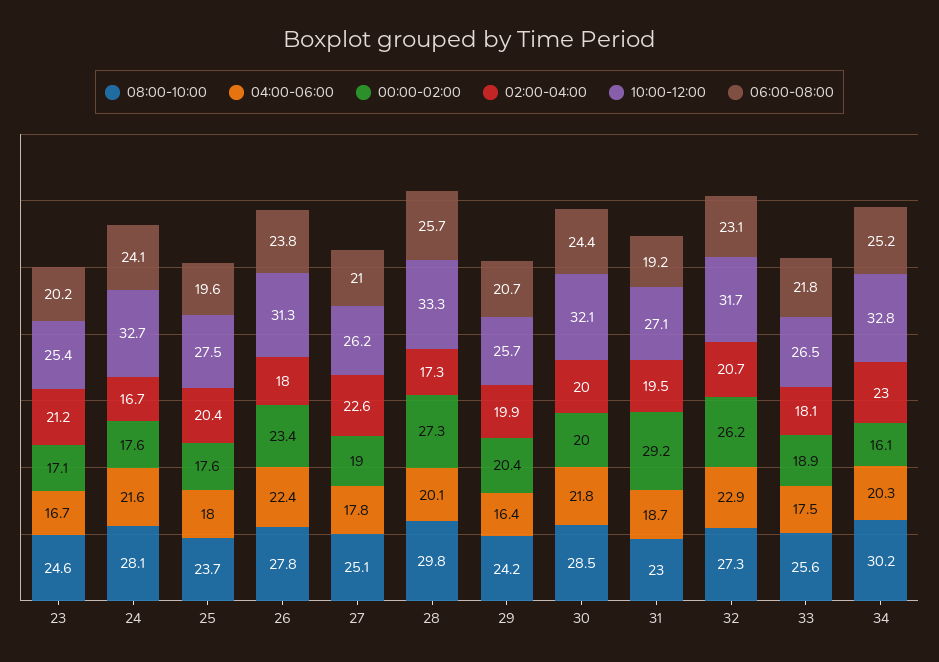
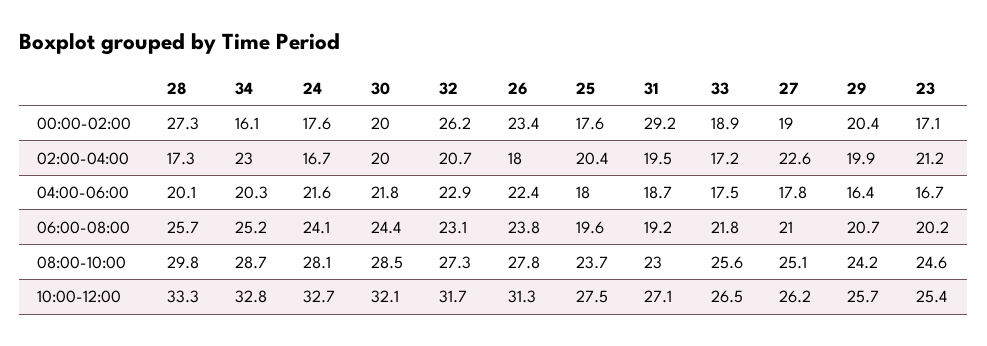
02:00-04:00, 33: 18.1 -> 17.2
08:00-10:00, 34: 30.2 -> 28.7

